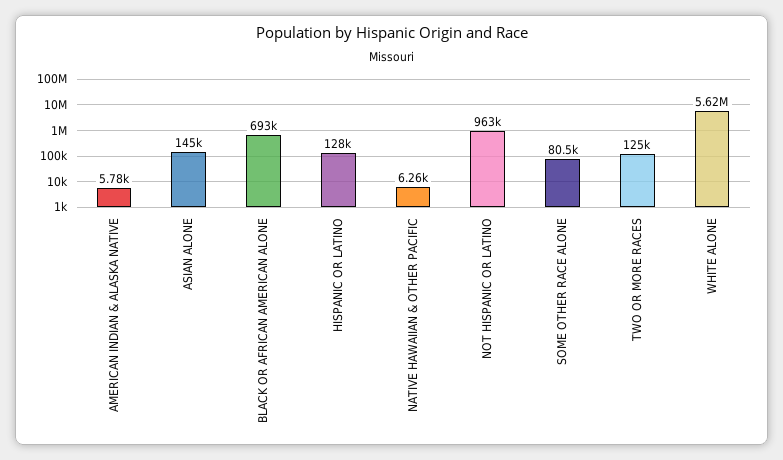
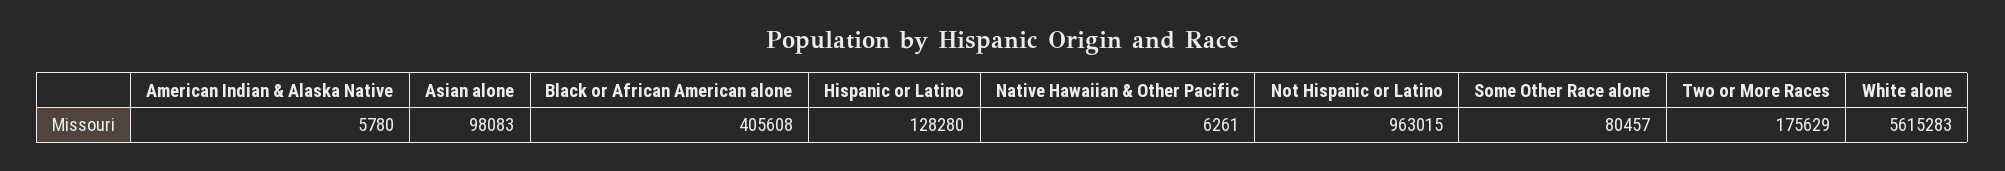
ASIAN ALONE: 145000 -> 98083
BLACK OR AFRICAN AMERICAN ALONE: 693000 -> 405608
TWO OR MORE RACES: 125000 -> 175629

